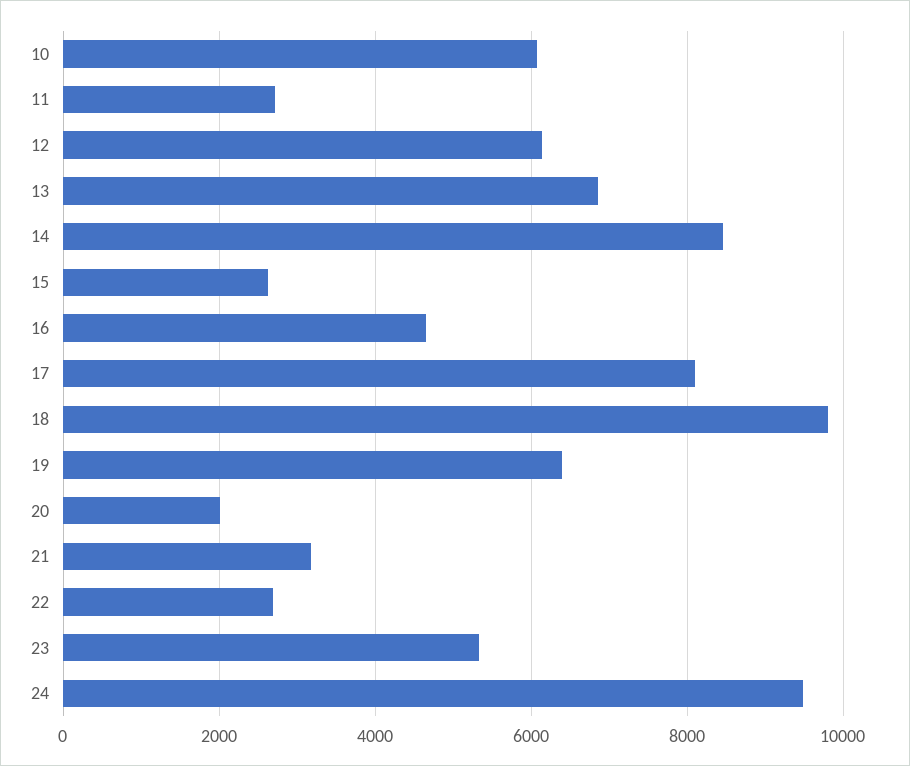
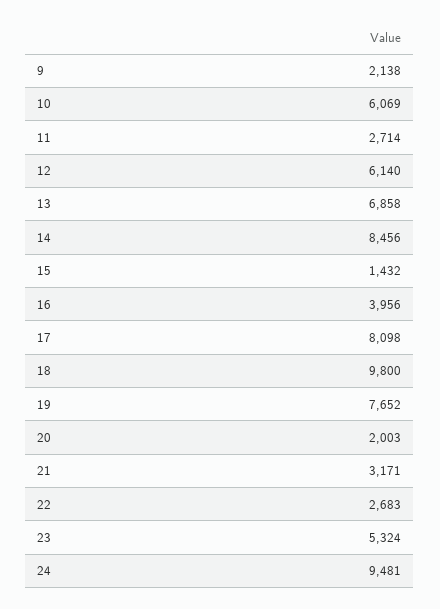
15: 2600 -> 1432
16: 4600 -> 3956
19: 6400 -> 7652
9: none -> 2138

